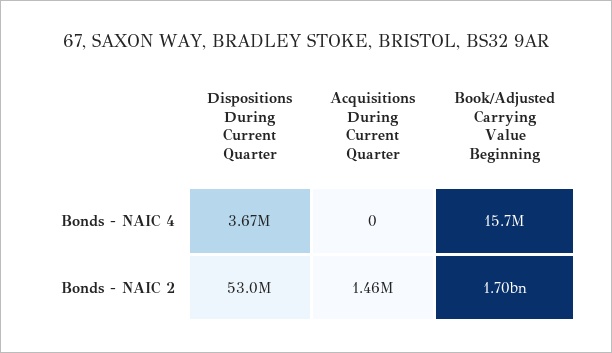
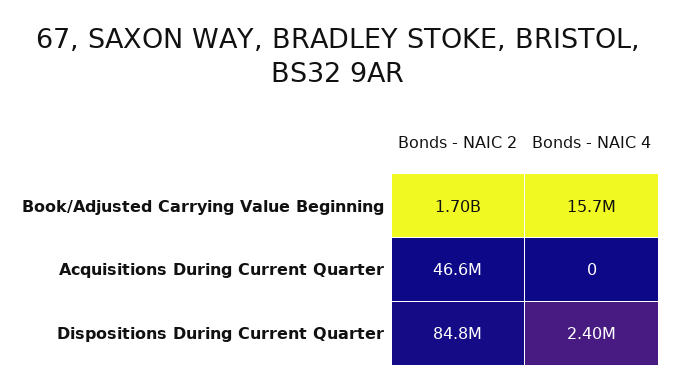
Dispositions During Current Quarter, Bonds - NAIC 4: 3670000 -> 2400000
Dispositions During Current Quarter, Bonds - NAIC 2: 53000000 -> 84800000
Acquisitions During Current Quarter, Bonds - NAIC 2: 1460000 -> 46600000

